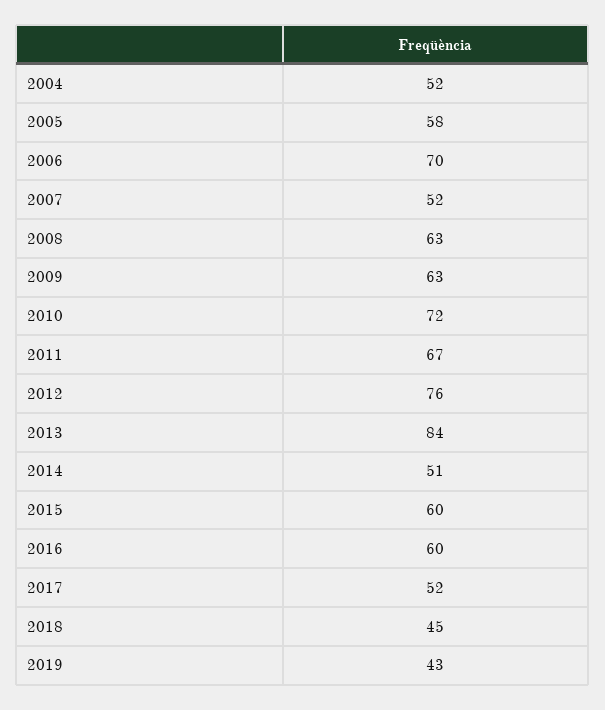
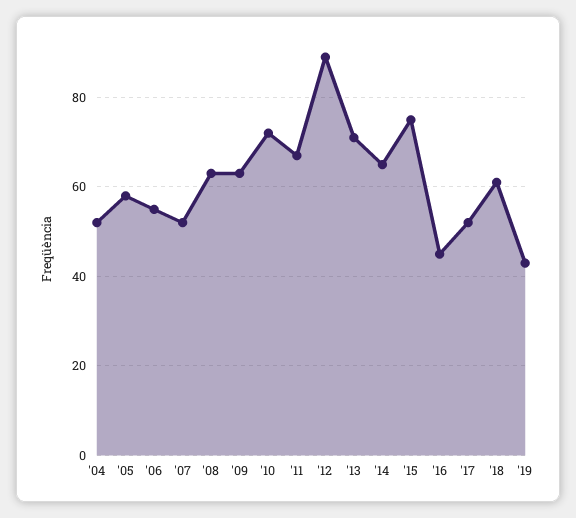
2006: 70 -> 55
2012: 76 -> 90
2013: 84 -> 70
2014: 51 -> 65
2015: 60 -> 75
2016: 60 -> 45
2018: 45 -> 60

